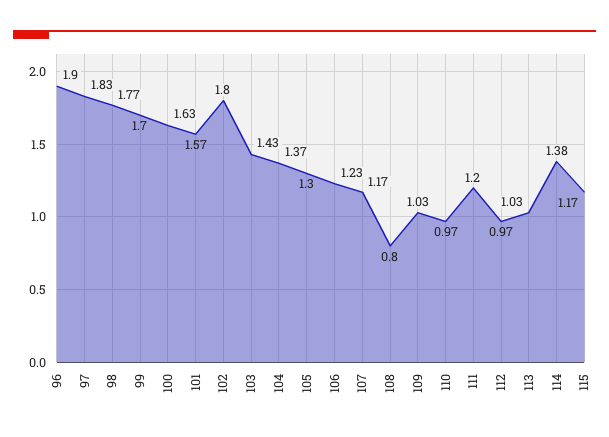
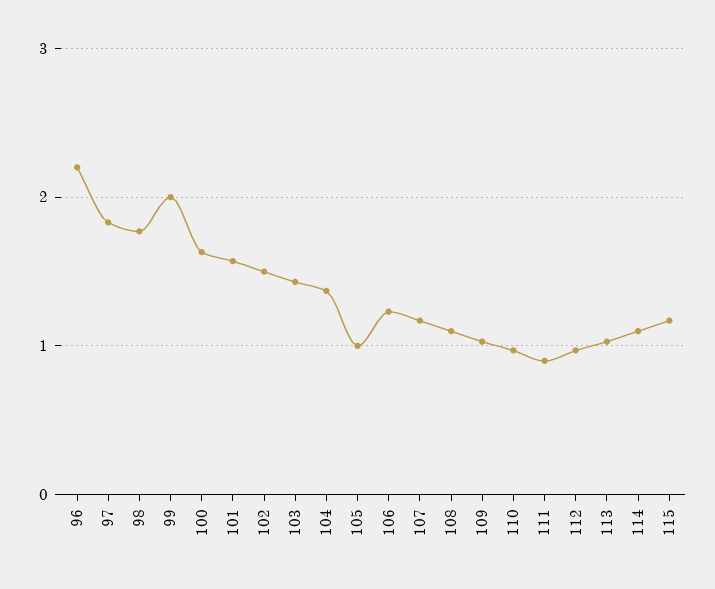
96: 1.9 -> 2.2
99: 1.7 -> 2
102: 1.8 -> 1.5
105: 1.3 -> 1
108: 0.8 -> 1.1
111: 1.2 -> 0.9
114: 1.38 -> 1.1

